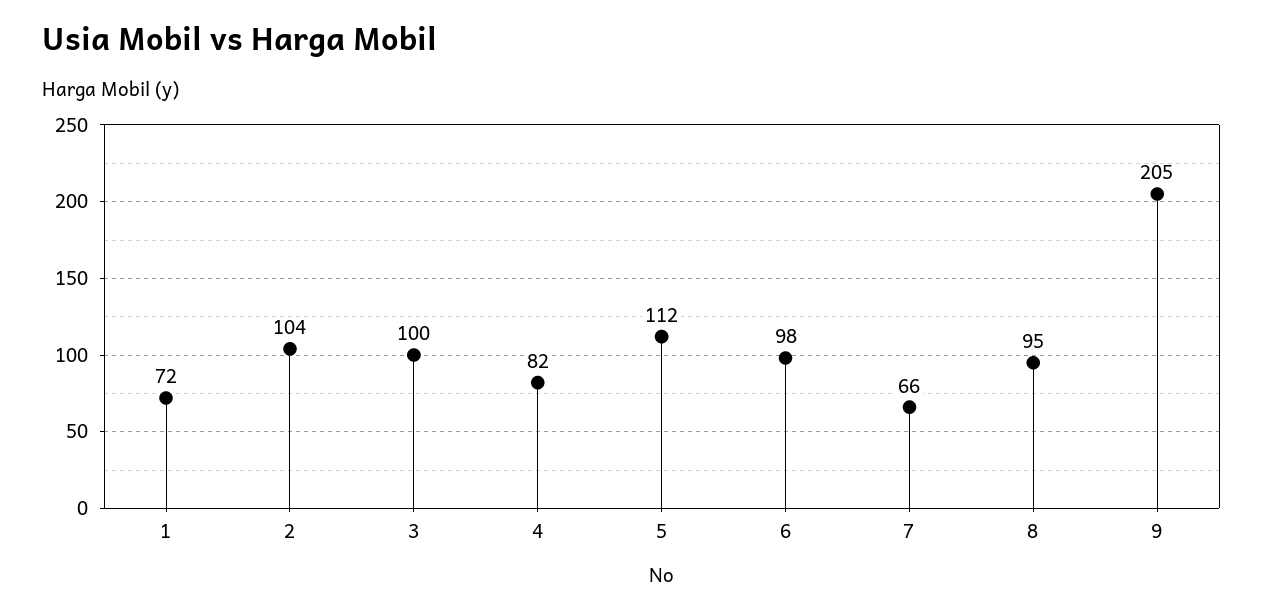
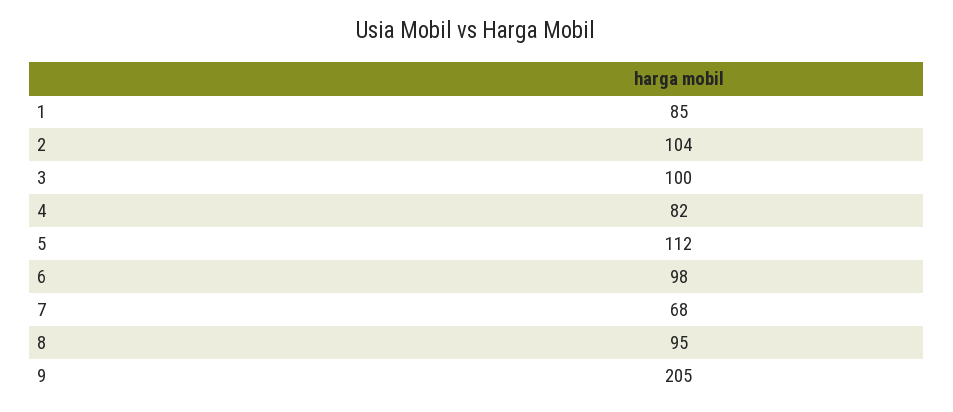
1: 72 -> 85
7: 66 -> 68

